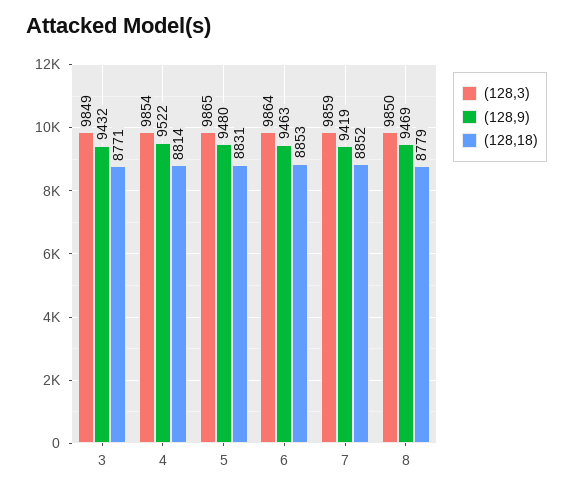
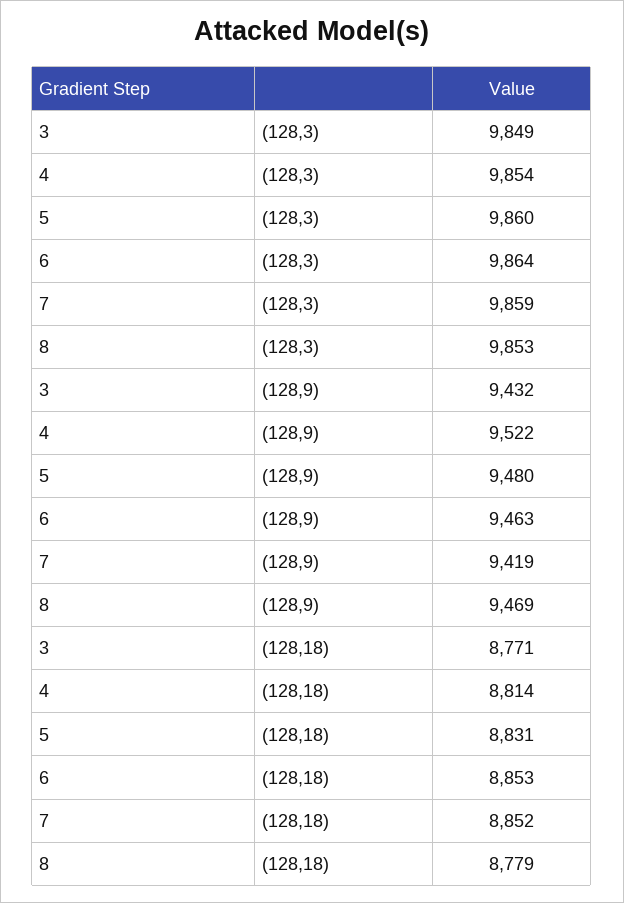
(128,3), 5: 9865 -> 9860
(128,3), 8: 9850 -> 9853

